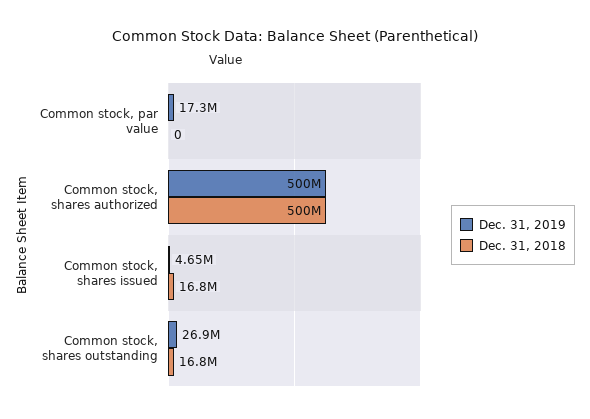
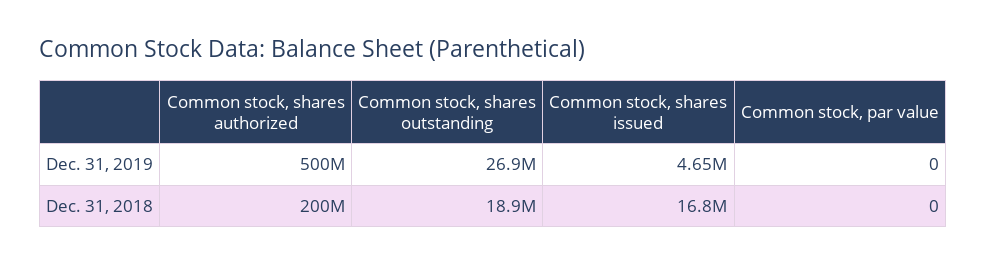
Dec. 31, 2019, Common stock, par value: 17300000 -> 0
Dec. 31, 2018, Common stock, shares authorized: 500000000 -> 200000000
Dec. 31, 2018, Common stock, shares outstanding: 16800000 -> 18900000

